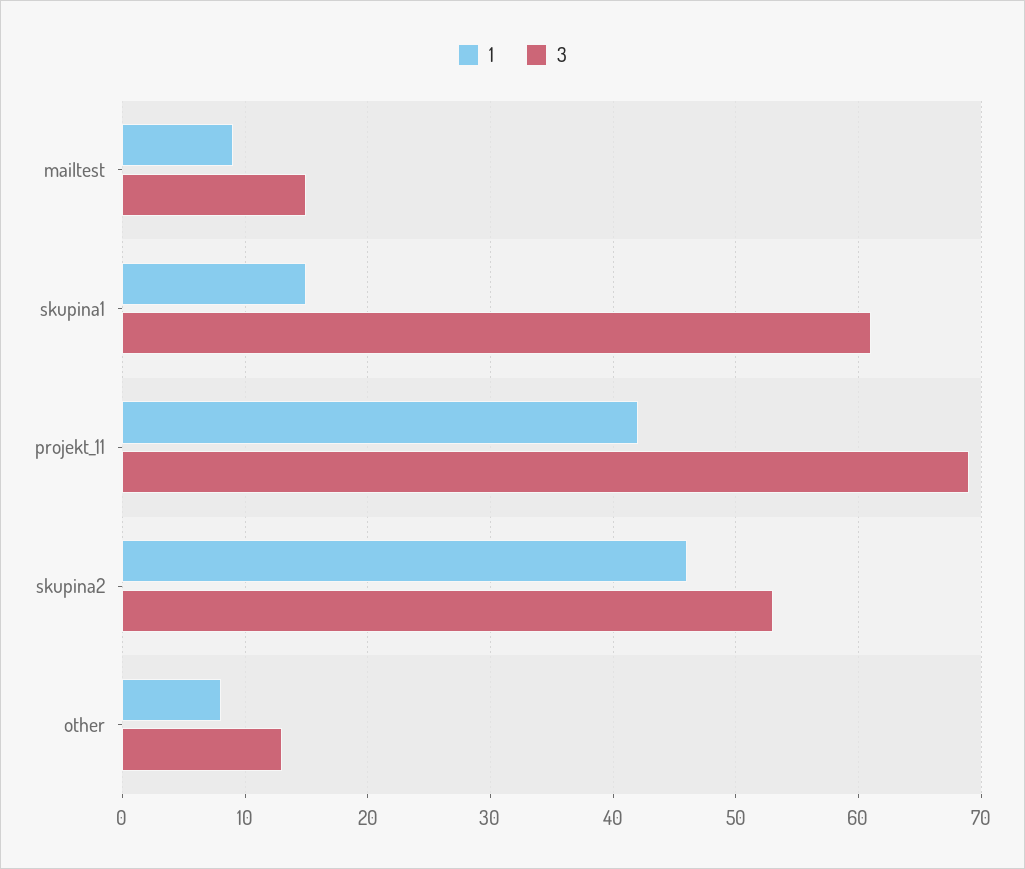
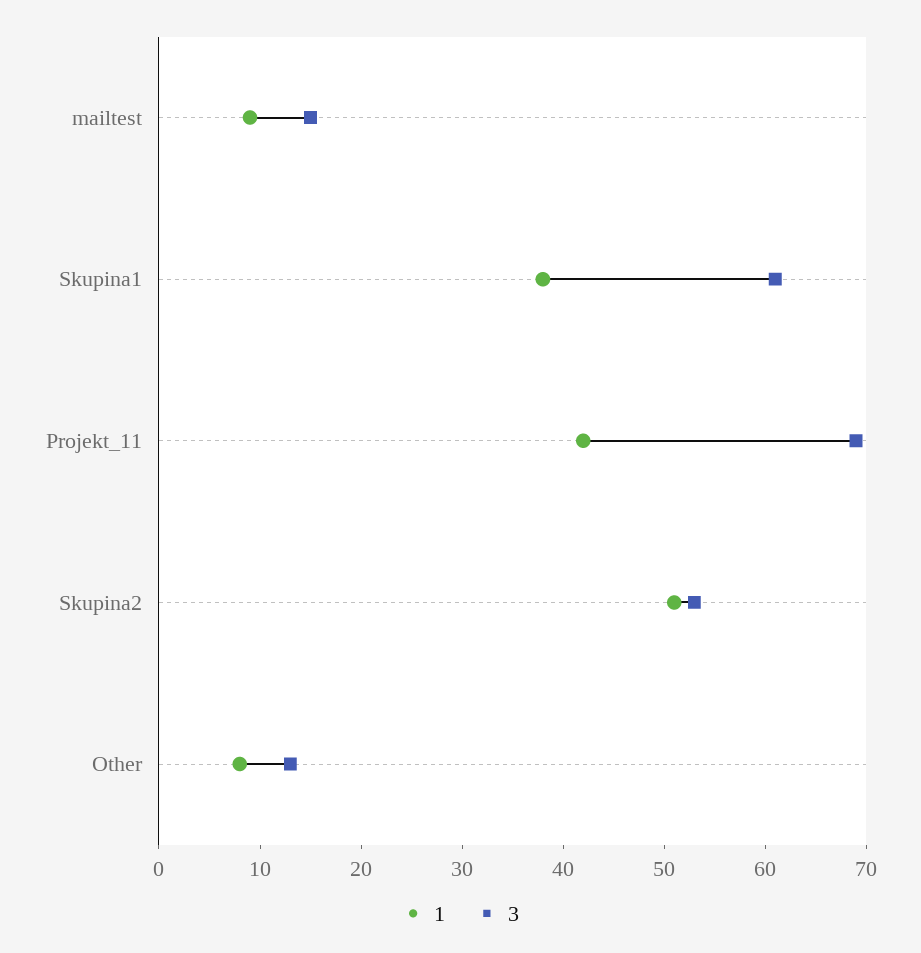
1, skupina1: 15 -> 38
1, skupina2: 46 -> 51

